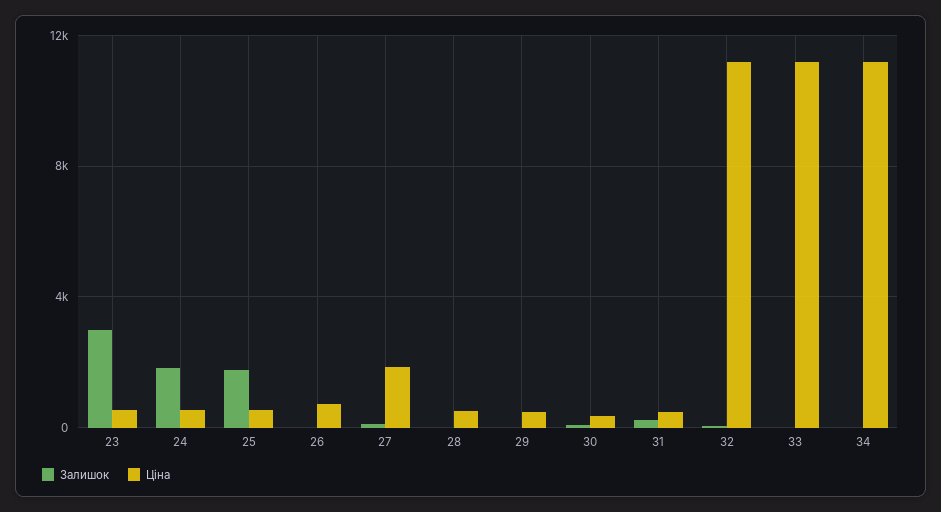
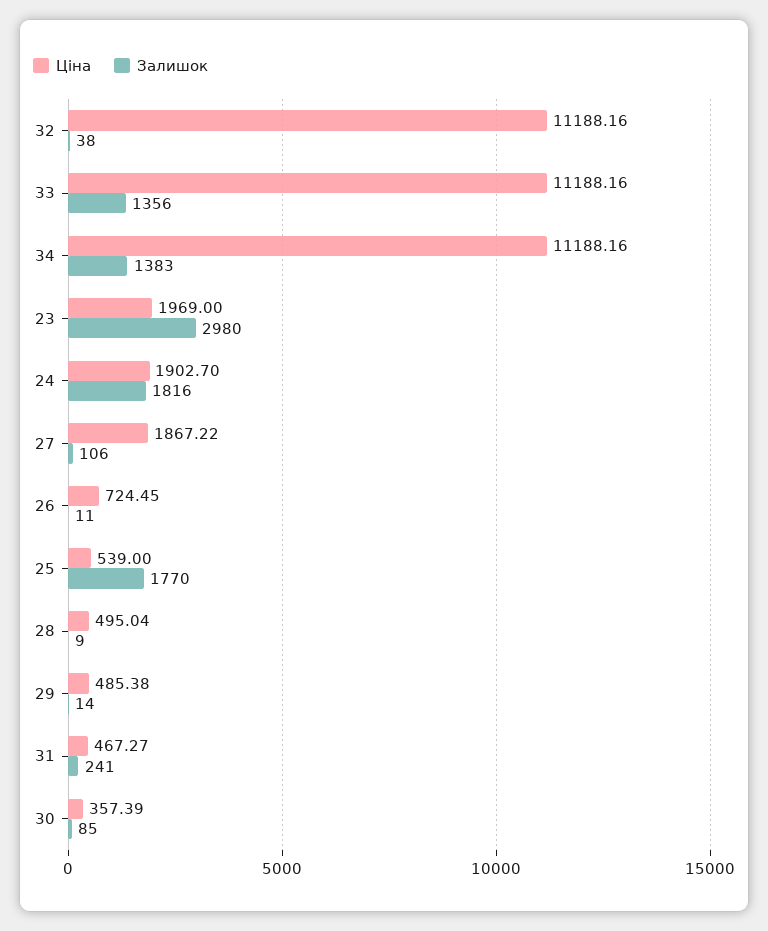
Ціна, 23: 500 -> 1969
Ціна, 24: 500 -> 1902.7
Залишок, 33: 0 -> 1356
Залишок, 34: 0 -> 1383

